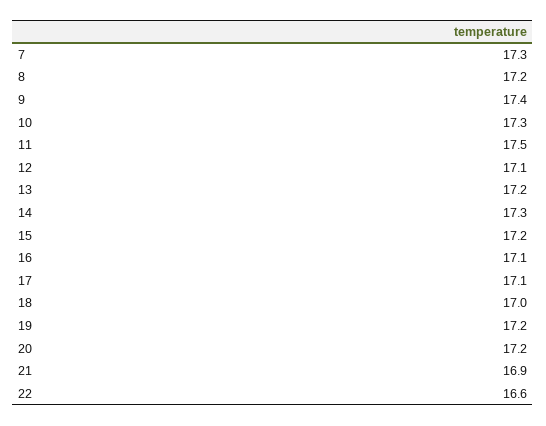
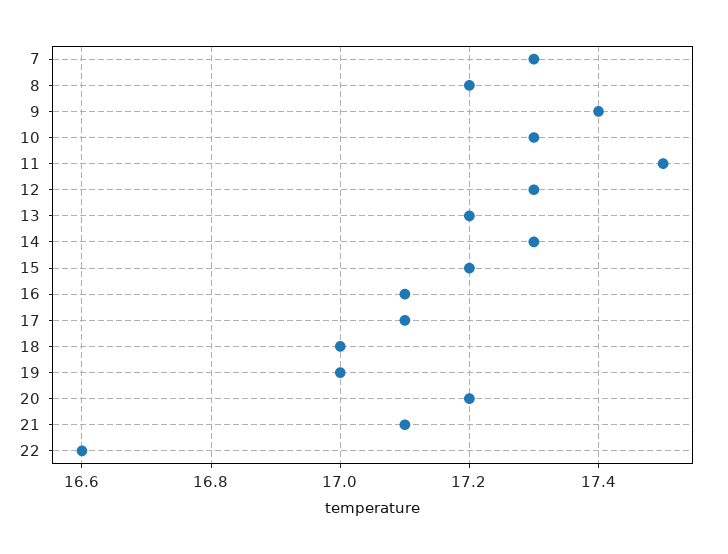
12: 17.1 -> 17.3
19: 17.2 -> 17
21: 16.9 -> 17.1

